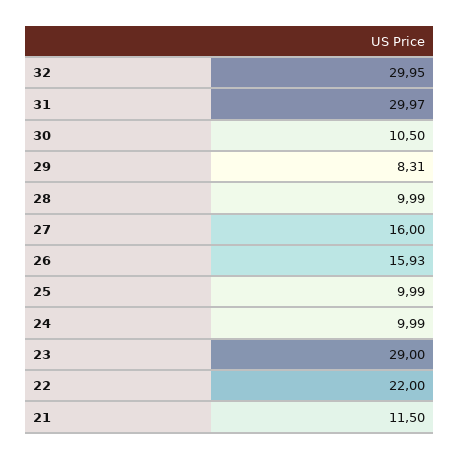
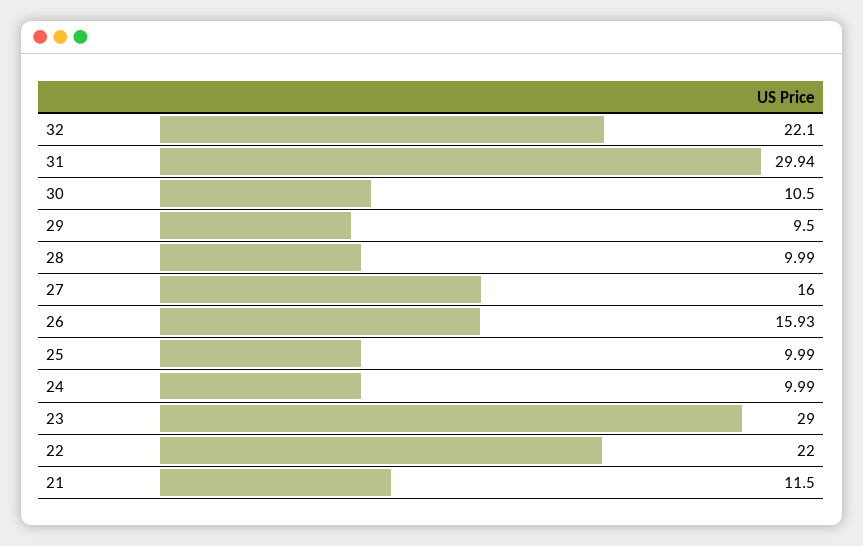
32: 29.95 -> 22.1
31: 29.97 -> 29.94
29: 8.31 -> 9.5

